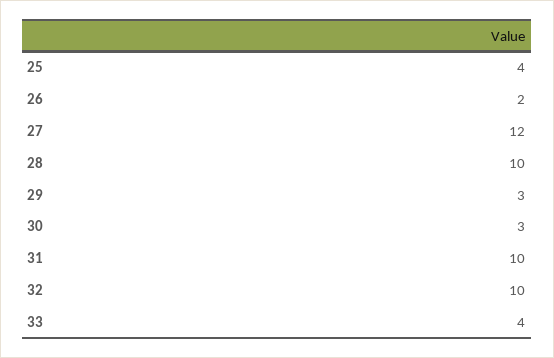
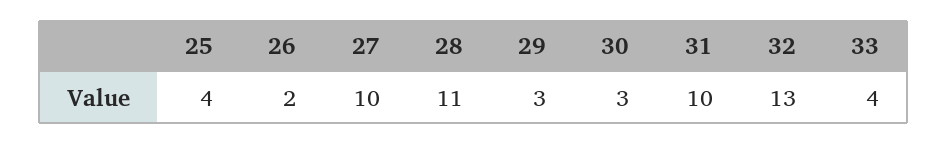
27: 12 -> 10
28: 10 -> 11
32: 10 -> 13

